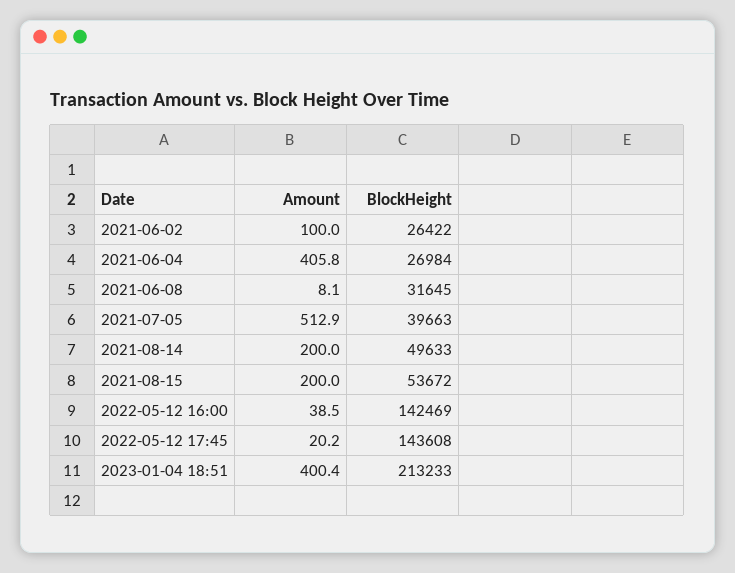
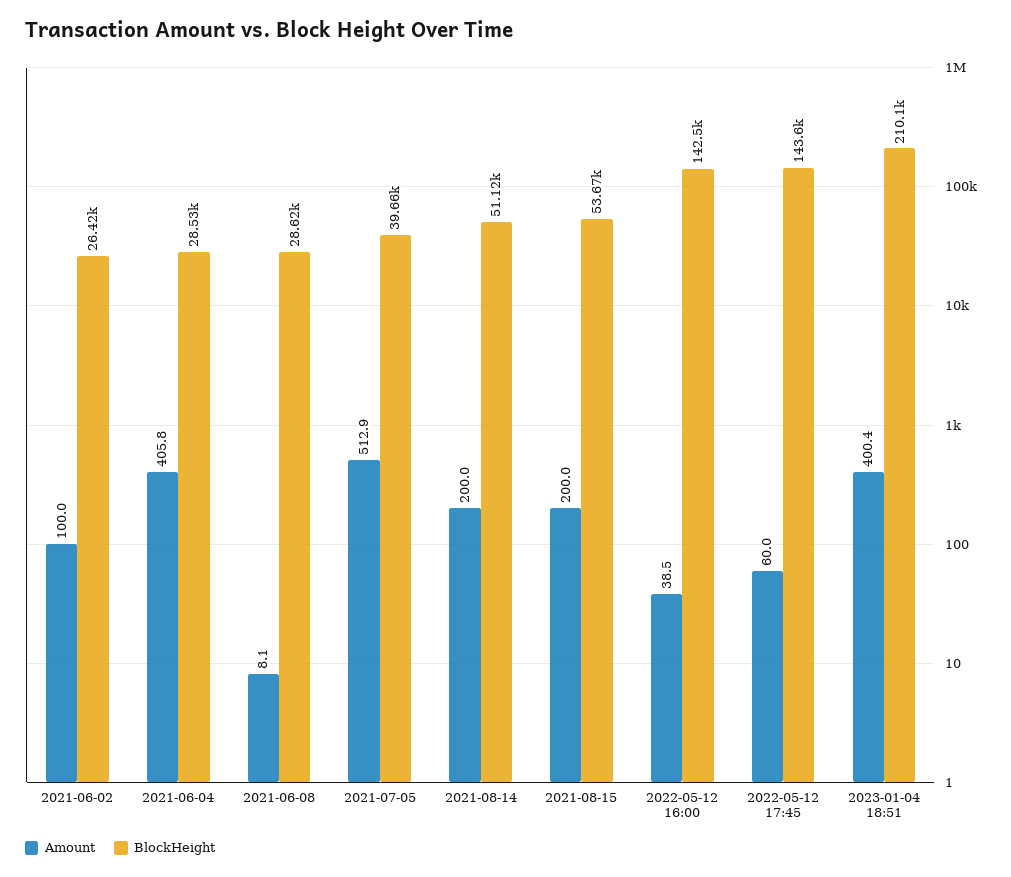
BlockHeight, 2021-06-04: 26984 -> 28530
BlockHeight, 2021-06-08: 31645 -> 28620
BlockHeight, 2021-08-14: 49633 -> 51120
Amount, 2022-05-12 17:45: 20.2 -> 60
BlockHeight, 2023-01-04 18:51: 213233 -> 210100

